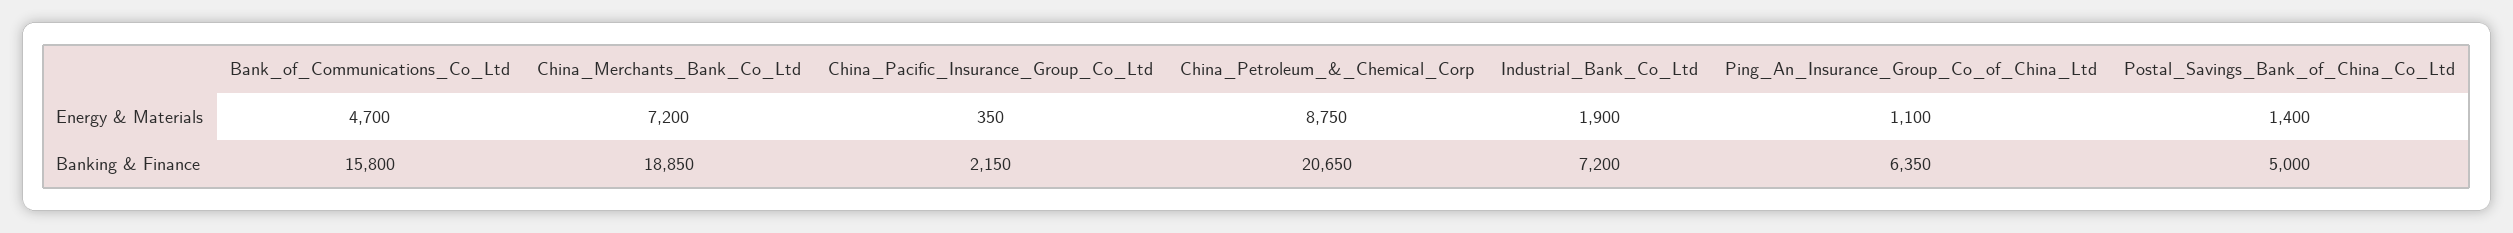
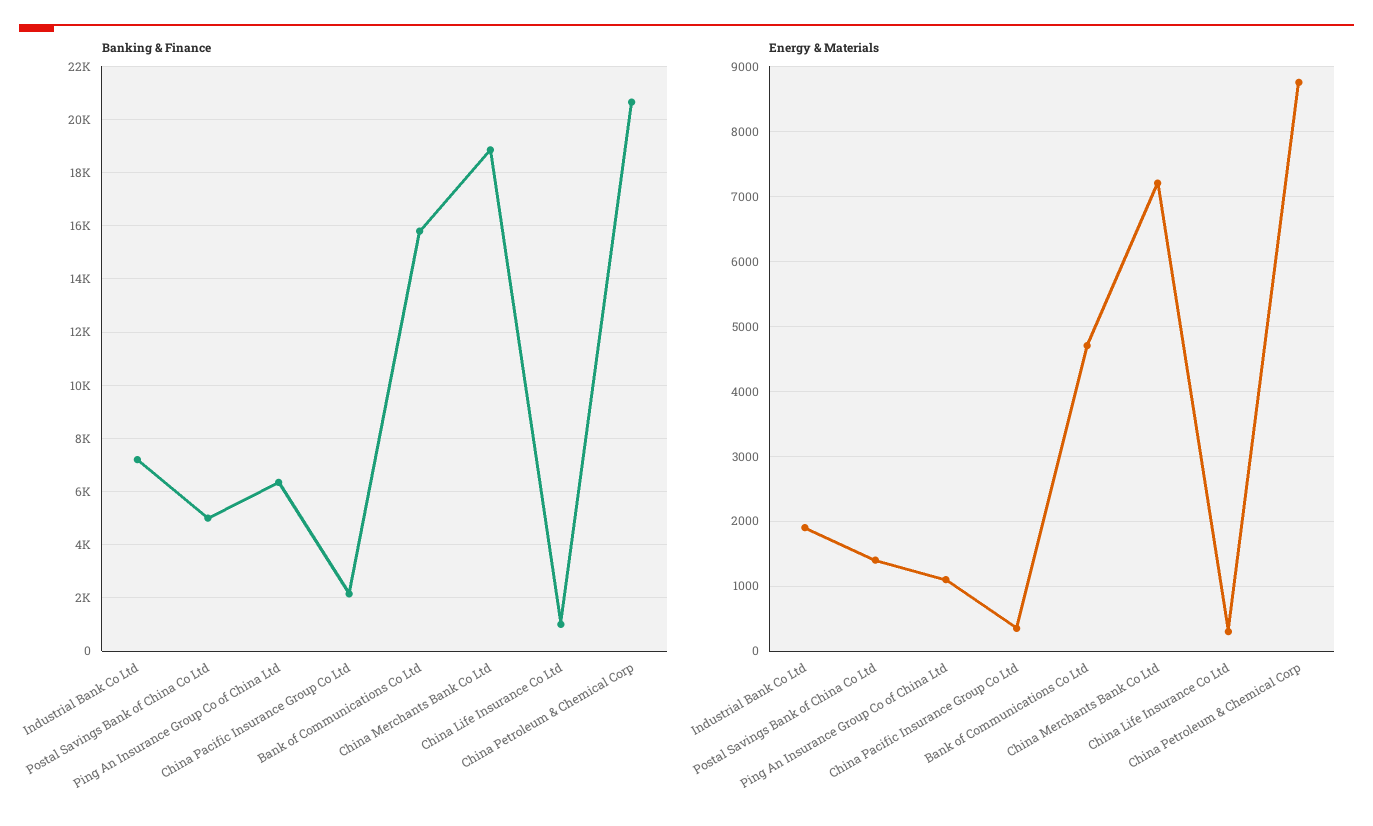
Banking & Finance, China Life Insurance Co Ltd: none -> 1000
Energy & Materials, China Life Insurance Co Ltd: none -> 300

